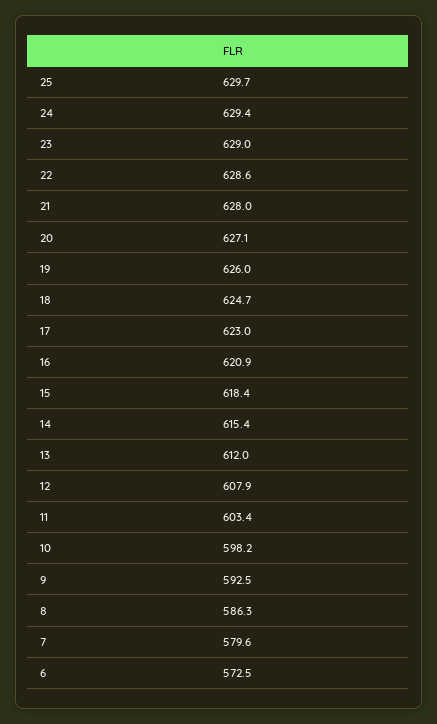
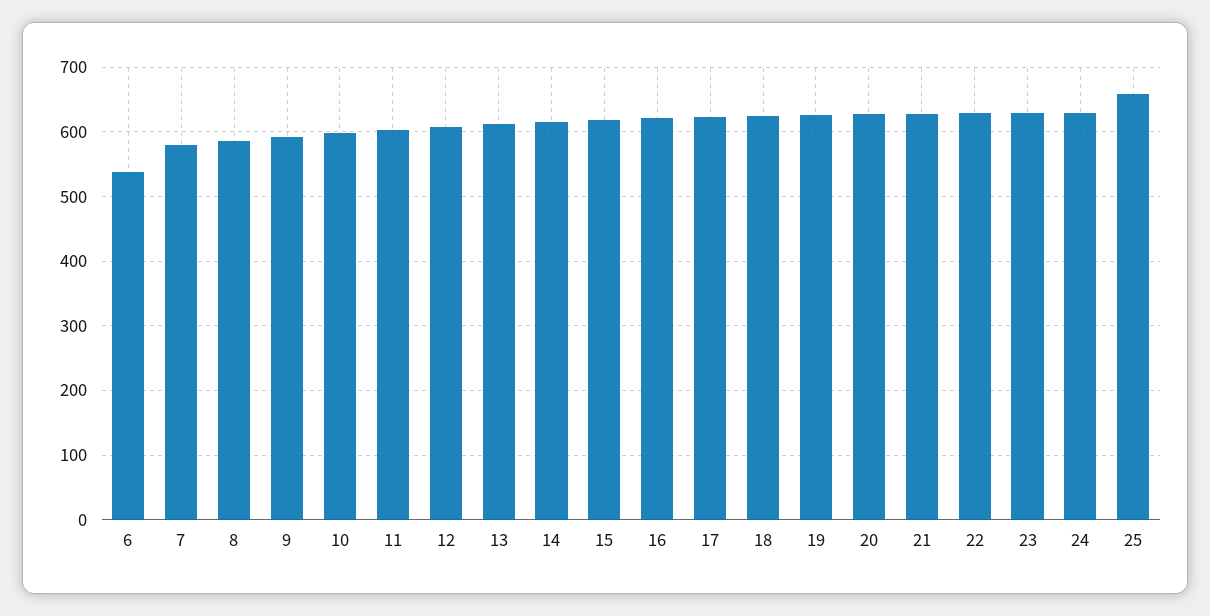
25: 629.7 -> 660
6: 572.5 -> 540

